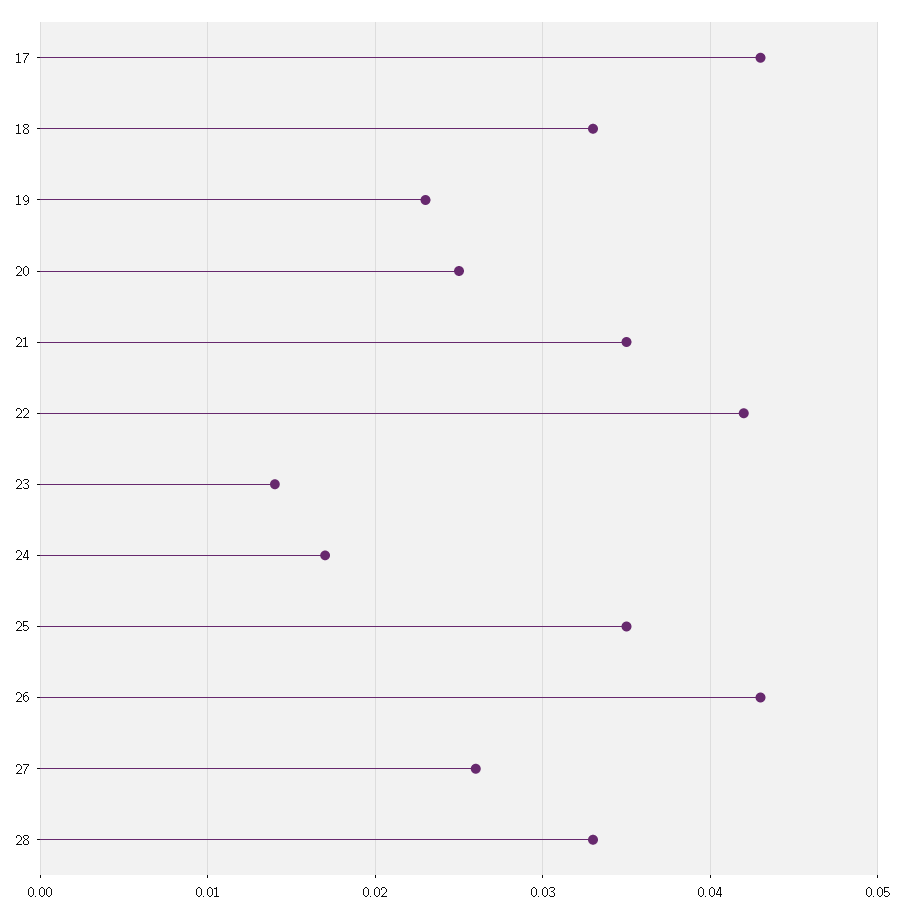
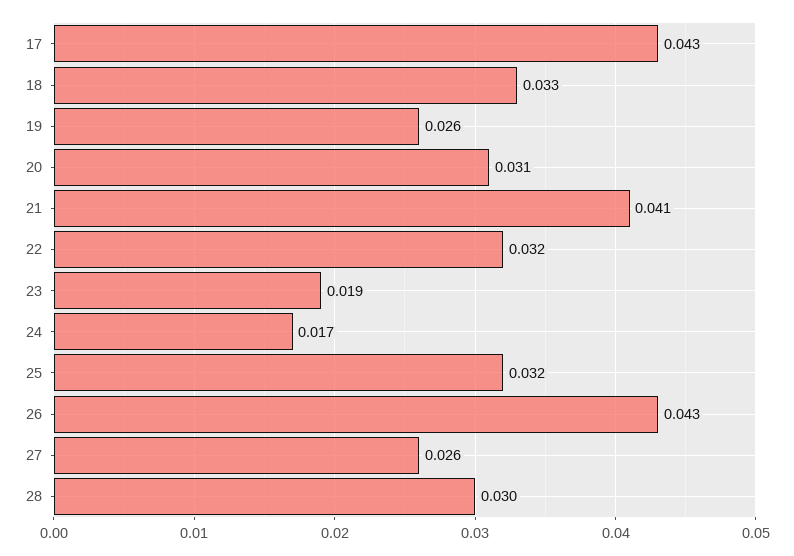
19: 0.023 -> 0.026
20: 0.025 -> 0.031
21: 0.035 -> 0.041
22: 0.042 -> 0.032
23: 0.014 -> 0.019
25: 0.035 -> 0.032
28: 0.033 -> 0.03

